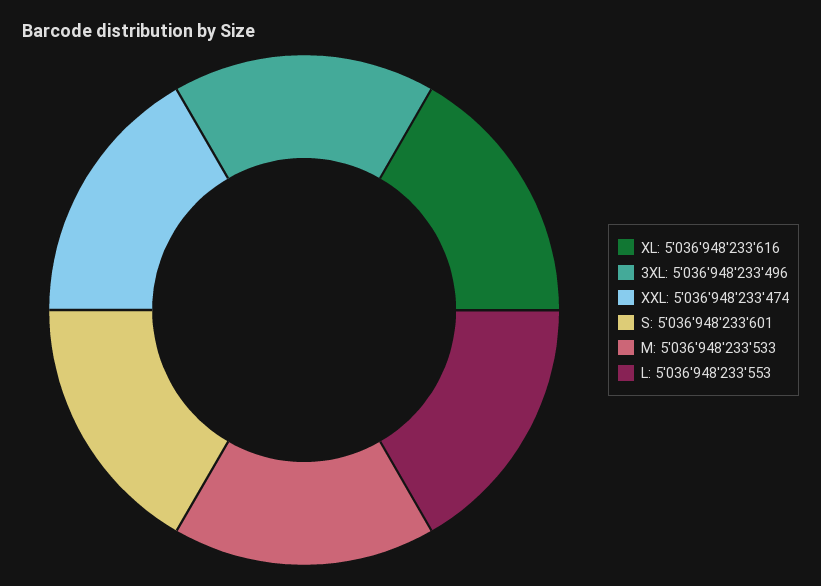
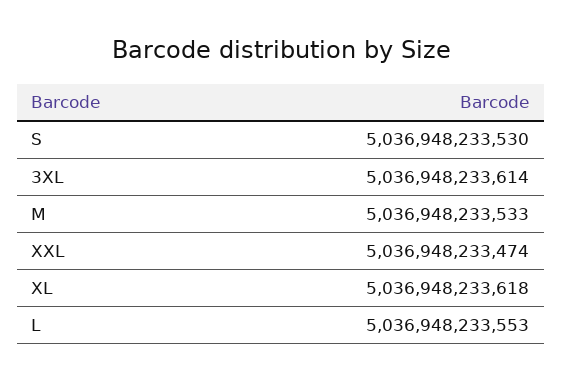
XL: 5036948233616 -> 5036948233618
3XL: 5036948233496 -> 5036948233614
S: 5036948233601 -> 5036948233530

